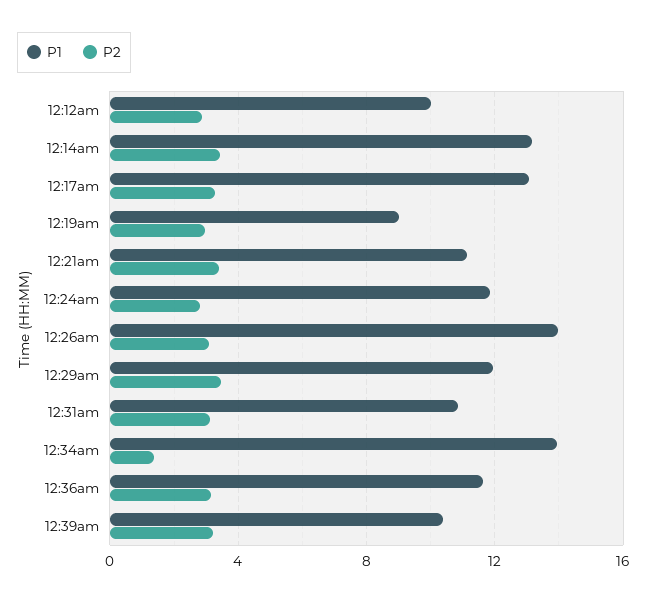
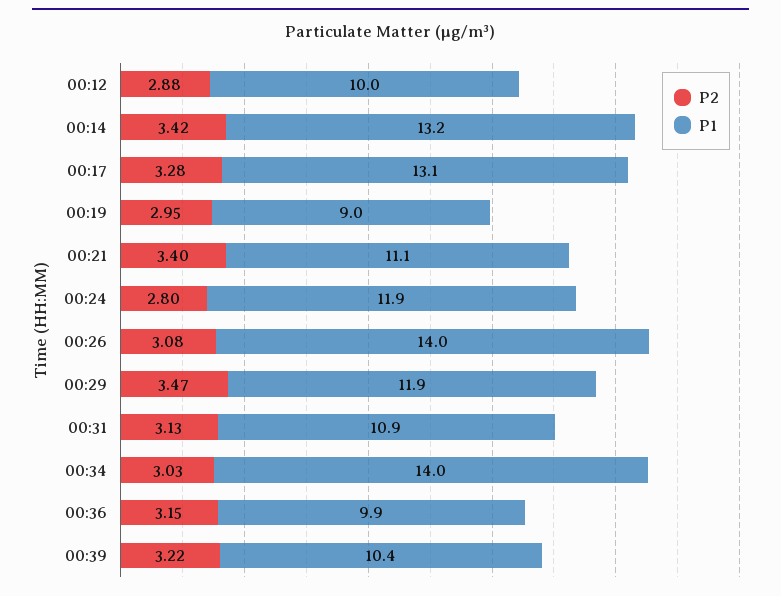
P2, 12:34am: 1.5 -> 3.03
P1, 12:36am: 11.5 -> 9.9

